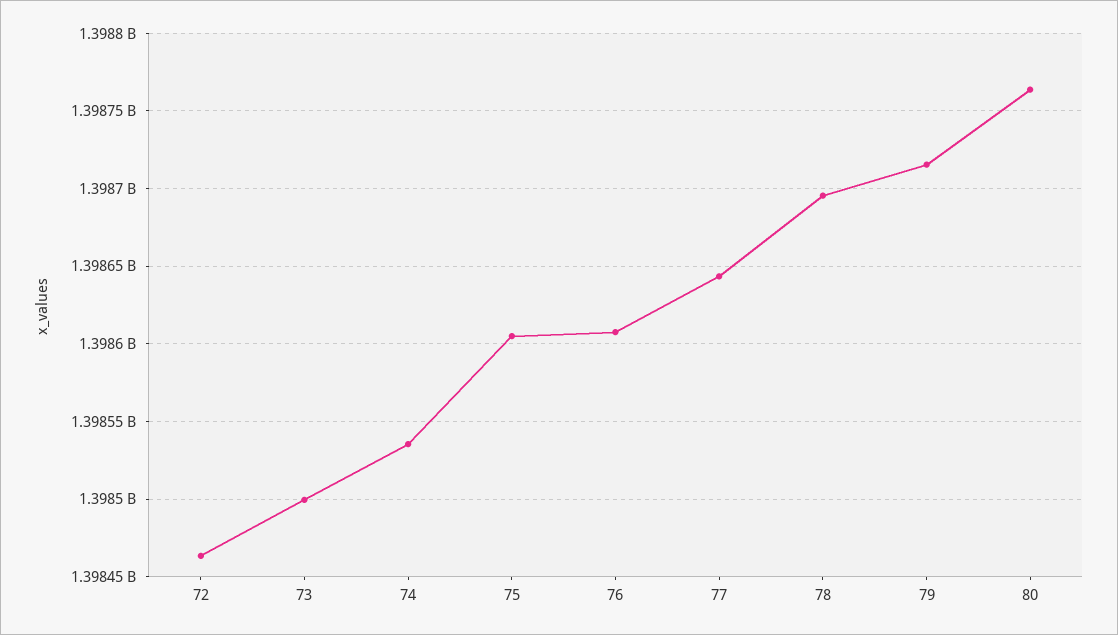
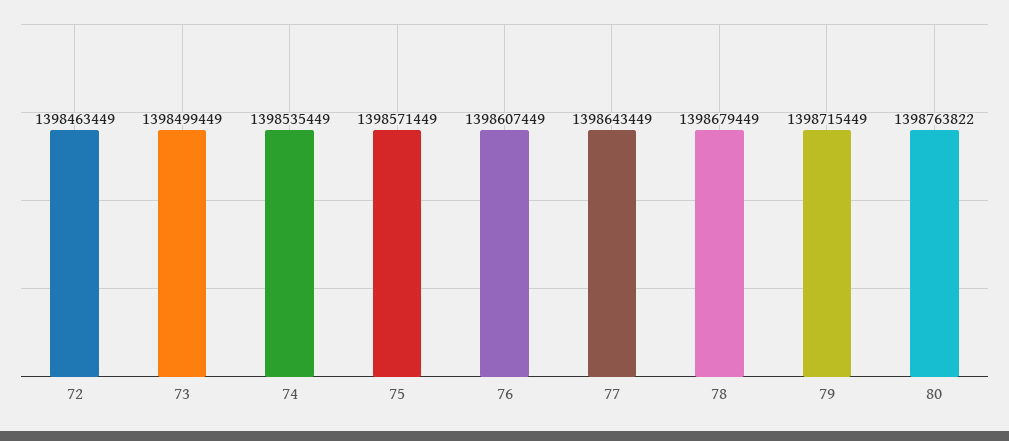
75: 1398605000 -> 1398571449
78: 1398695000 -> 1398679449

